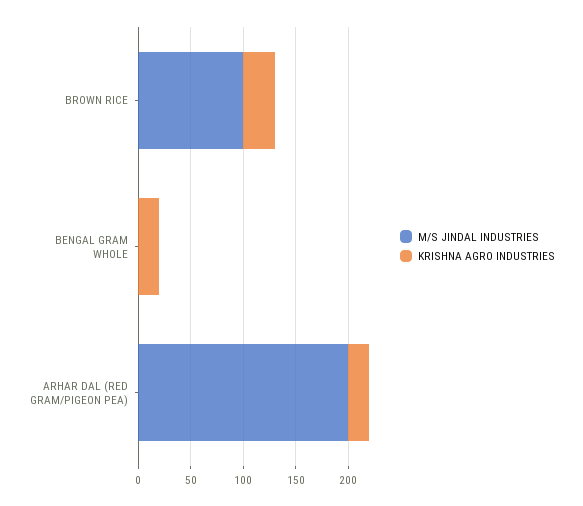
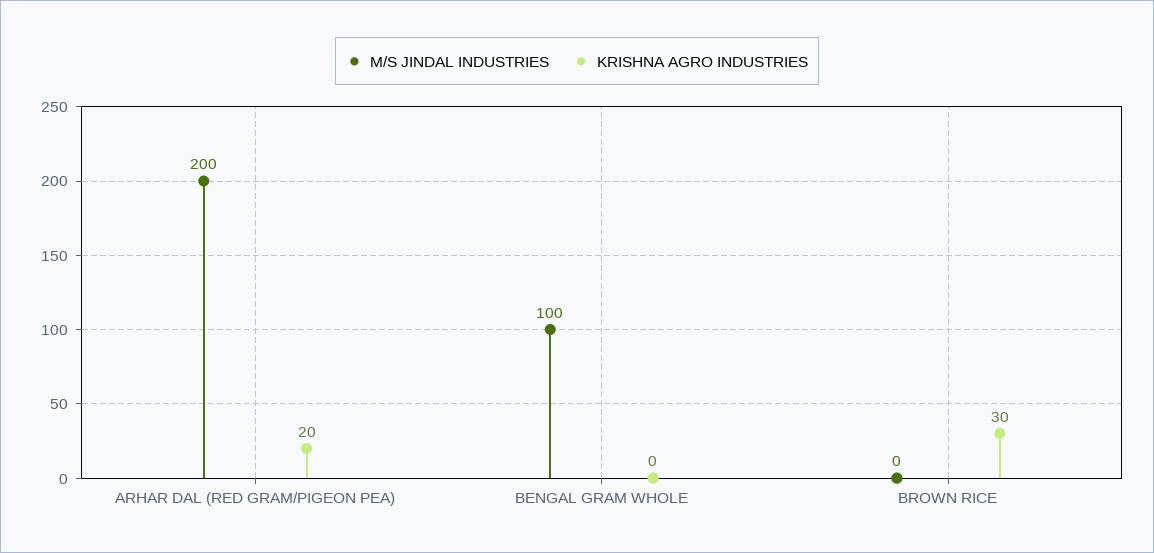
M/S JINDAL INDUSTRIES, BROWN RICE: 100 -> 0
M/S JINDAL INDUSTRIES, BENGAL GRAM WHOLE: 0 -> 100
KRISHNA AGRO INDUSTRIES, BENGAL GRAM WHOLE: 20 -> 0

